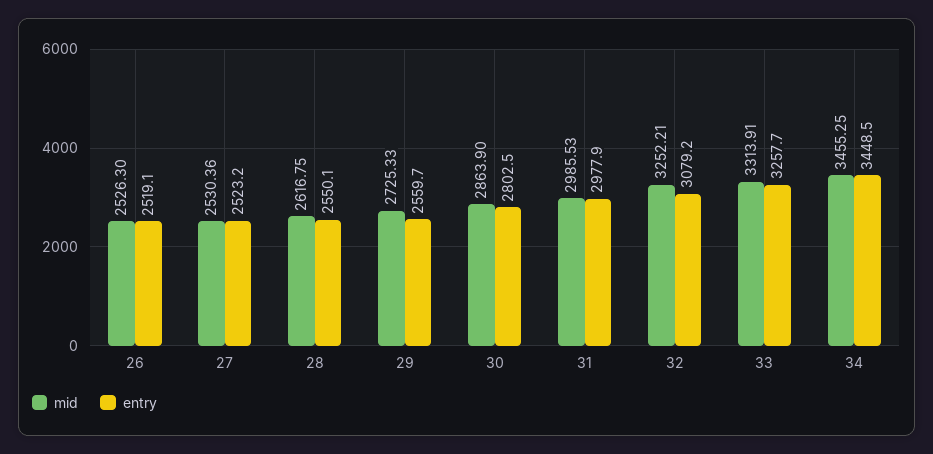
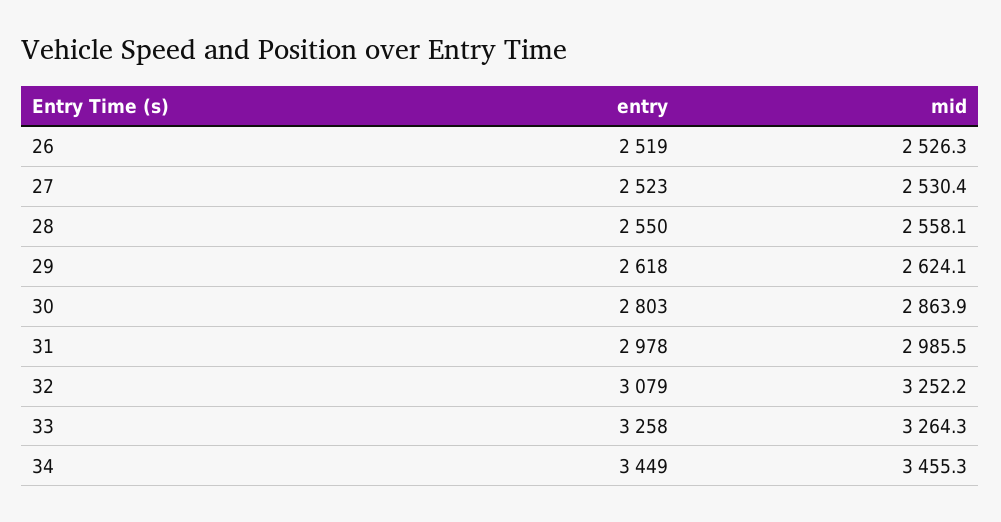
mid, 28: 2616.75 -> 2558.1
mid, 29: 2725.33 -> 2624.1
entry, 29: 2559.7 -> 2618
mid, 33: 3313.91 -> 3264.3

